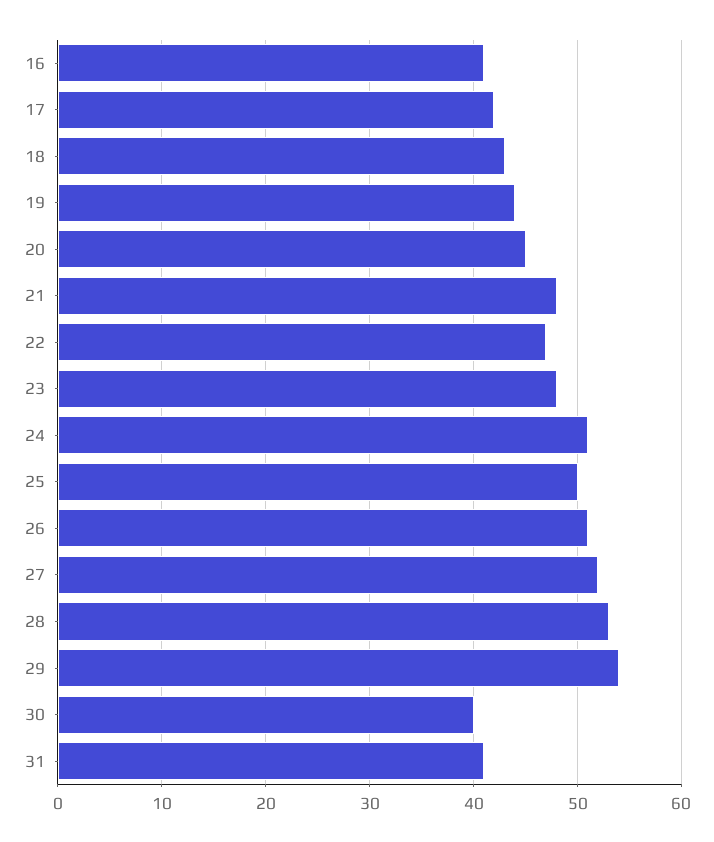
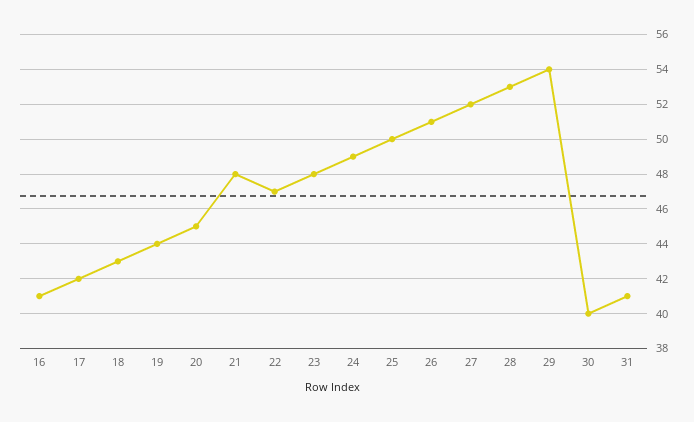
24: 51 -> 49

